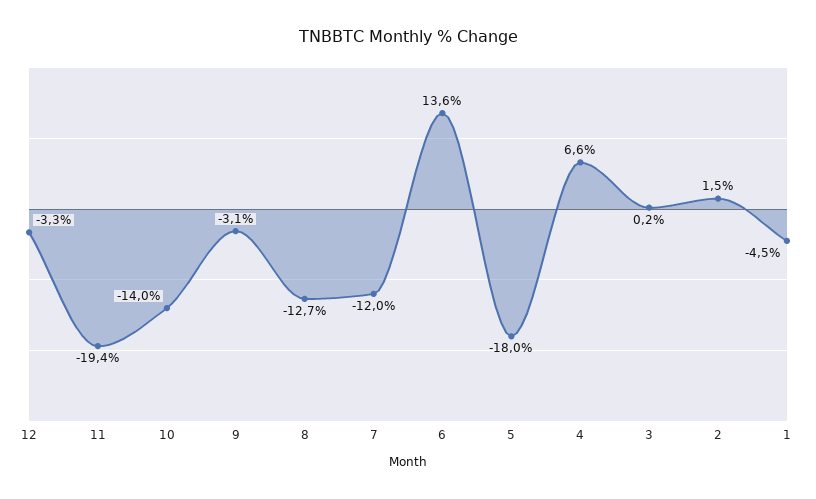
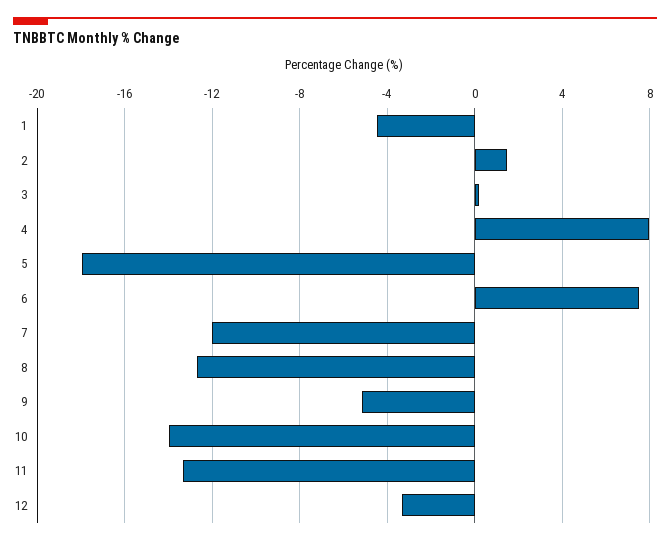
11: -19.4 -> -13.5
9: -3.1 -> -5
6: 13.6 -> 7.5
4: 6.6 -> 8

